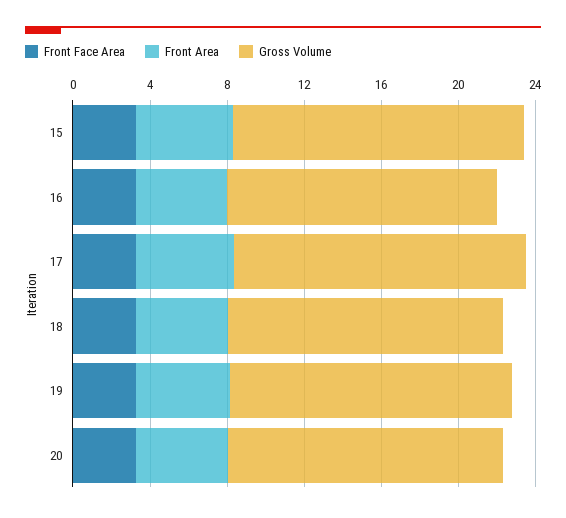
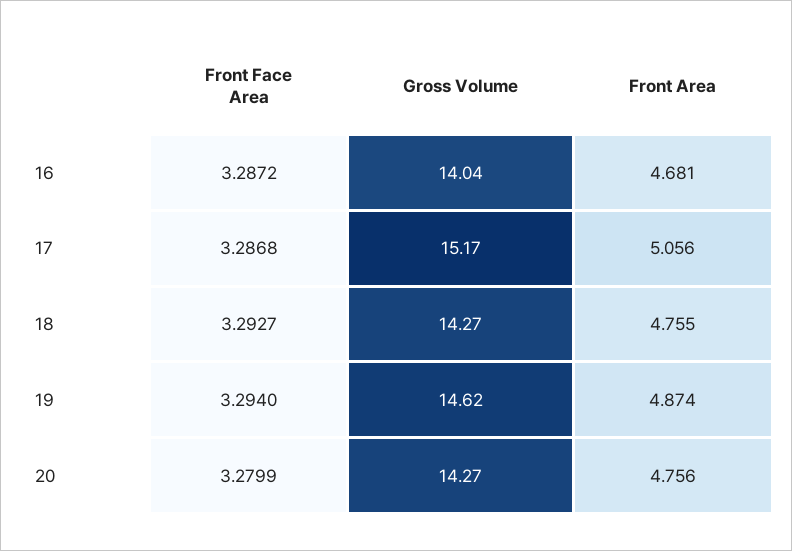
Front Face Area, 15: 3 -> none
Front Area, 15: 5 -> none
Gross Volume, 15: 15 -> none

